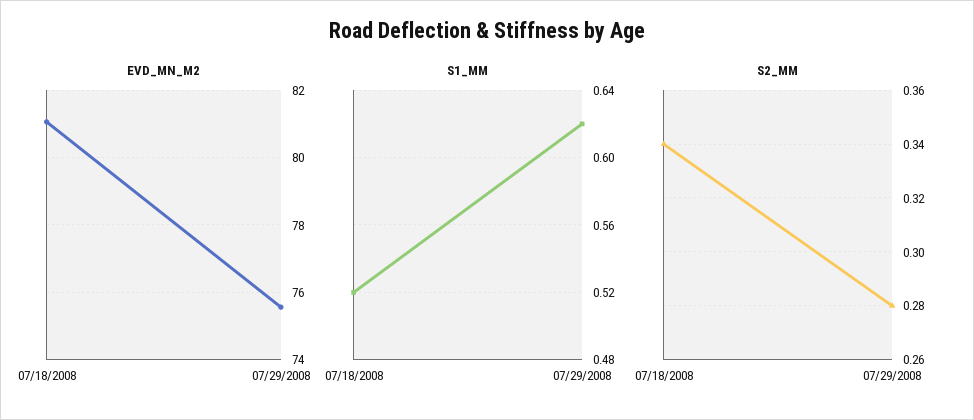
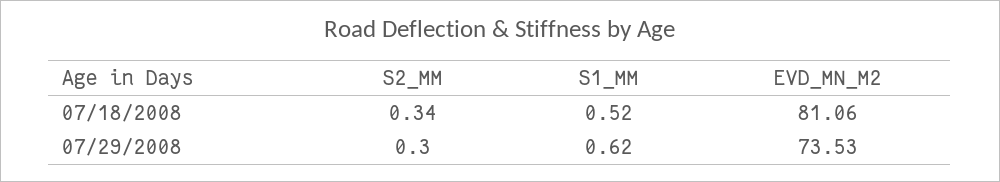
EVD_MN_M2, 07/29/2008: 75.6 -> 73.53
S2_MM, 07/29/2008: 0.28 -> 0.3

